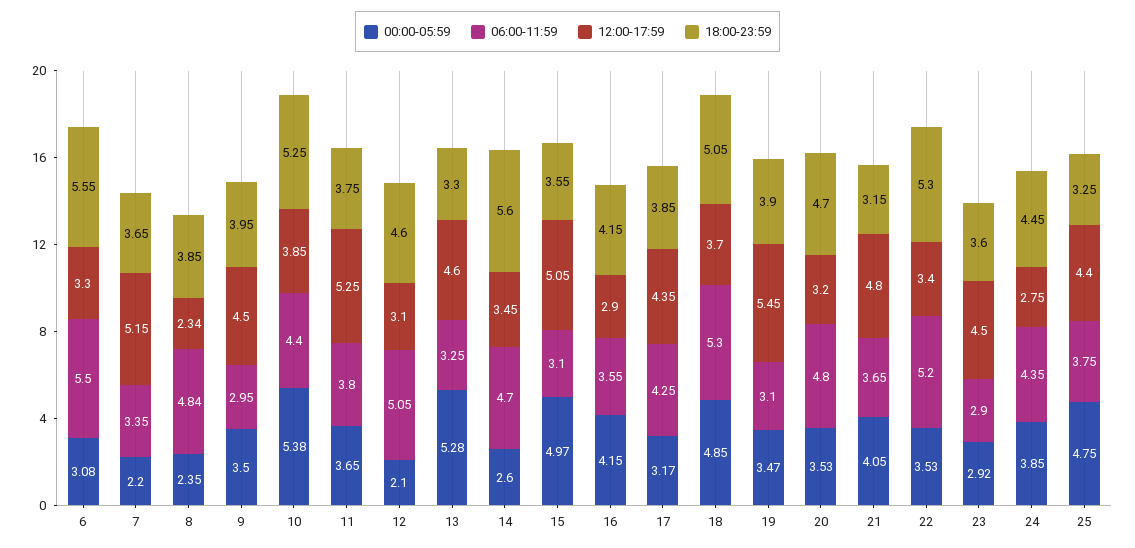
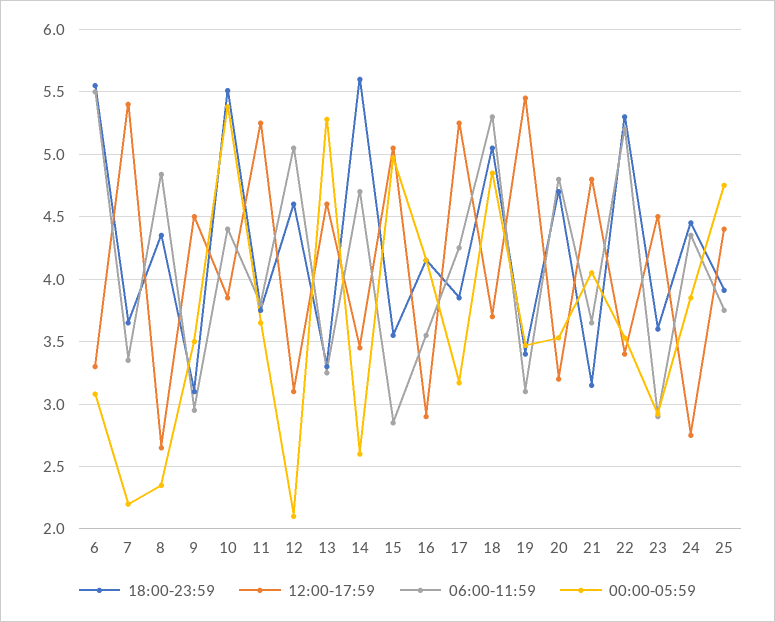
12:00-17:59, 7: 5.15 -> 5.4
12:00-17:59, 8: 2.34 -> 2.65
18:00-23:59, 8: 3.85 -> 4.35
18:00-23:59, 9: 3.95 -> 3.1
18:00-23:59, 10: 5.25 -> 5.5
06:00-11:59, 15: 3.1 -> 2.85
12:00-17:59, 17: 4.35 -> 5.25
18:00-23:59, 19: 3.9 -> 3.4
18:00-23:59, 25: 3.25 -> 3.9

